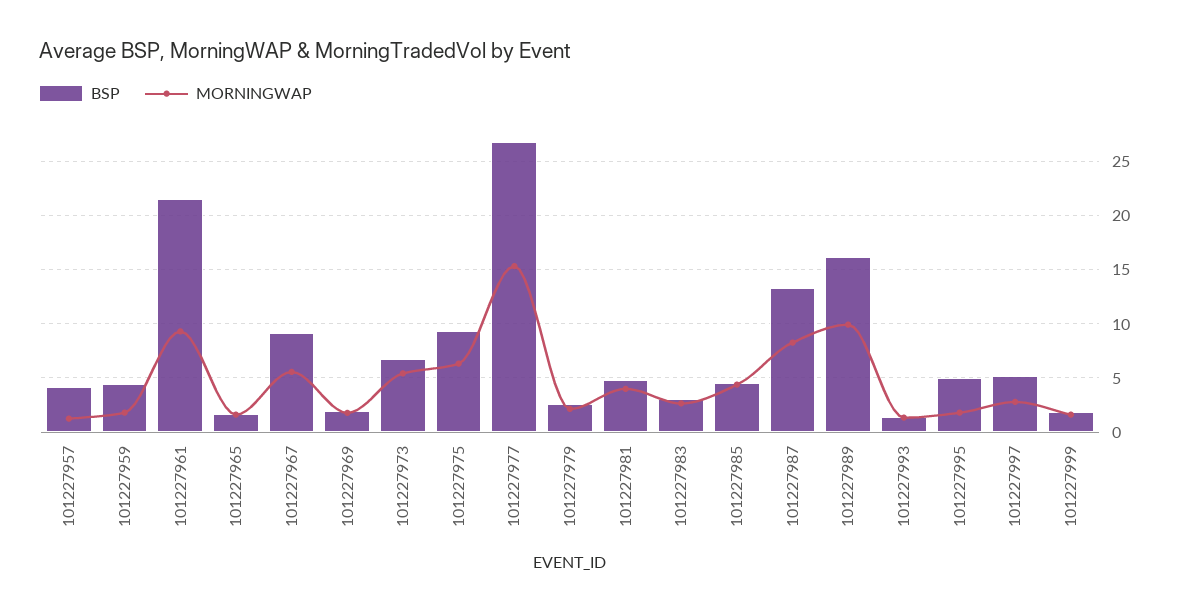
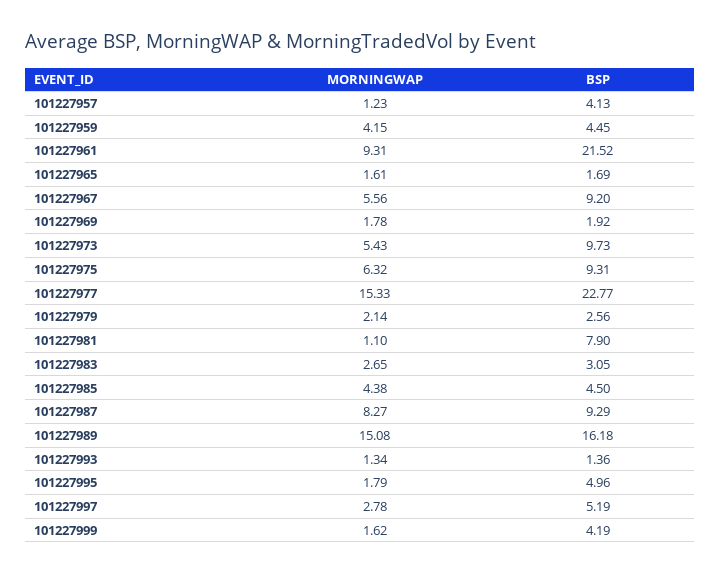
MORNINGWAP, 101227959: 2 -> 4.15
BSP, 101227973: 7 -> 9.73
BSP, 101227977: 27 -> 22.77
BSP, 101227981: 5 -> 7.9
MORNINGWAP, 101227981: 4 -> 1.1
BSP, 101227987: 13 -> 9.29
MORNINGWAP, 101227989: 10 -> 15.08
BSP, 101227999: 2 -> 4.19

